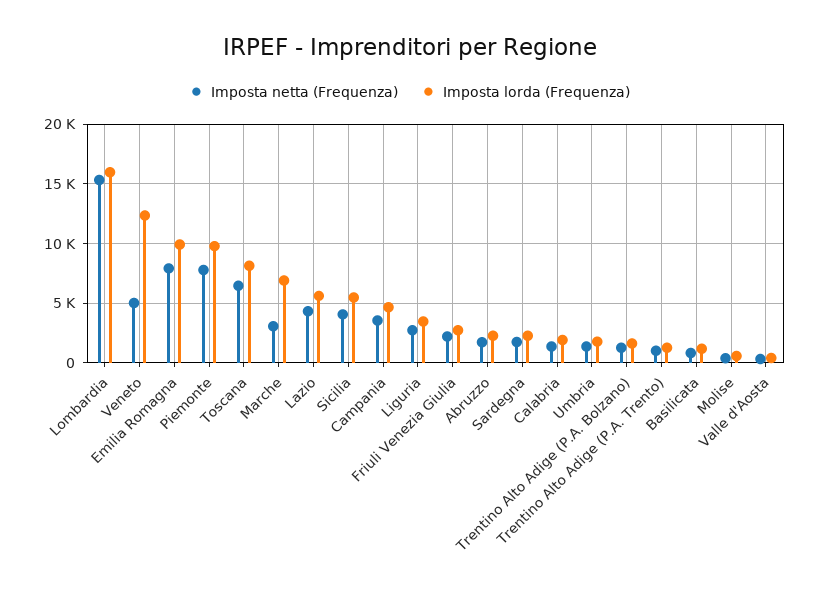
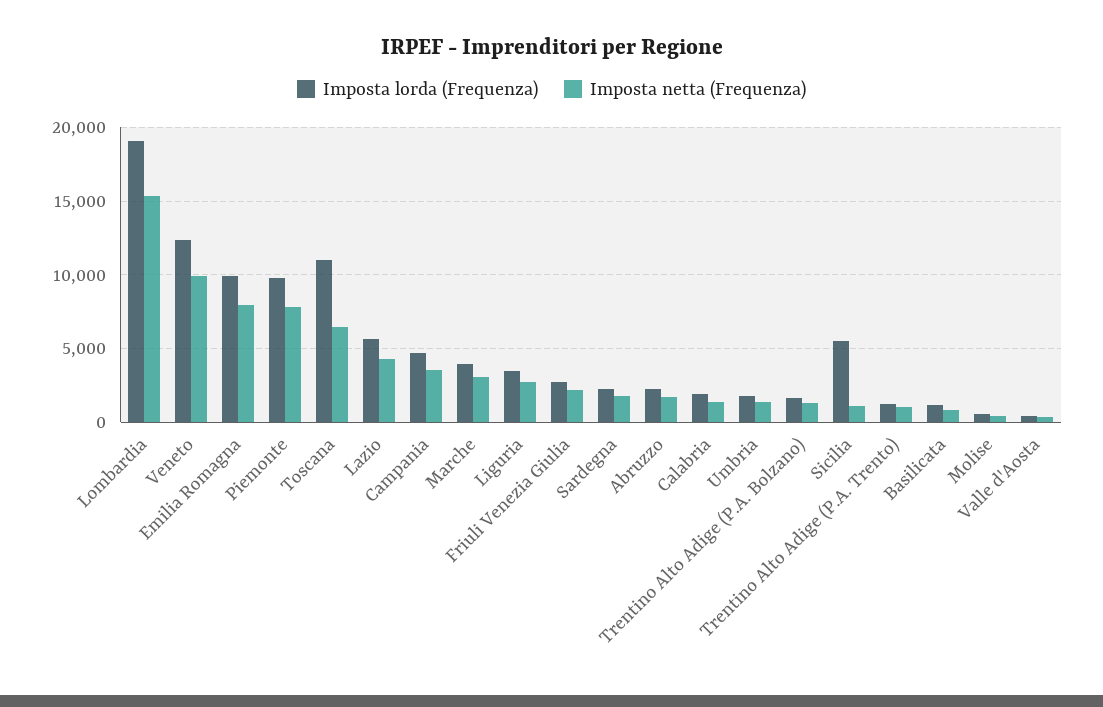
Imposta lorda (Frequenza), Lombardia: 16000 -> 19000
Imposta netta (Frequenza), Veneto: 5000 -> 10000
Imposta lorda (Frequenza), Toscana: 8000 -> 11000
Imposta lorda (Frequenza), Marche: 7000 -> 4000
Imposta netta (Frequenza), Sicilia: 4000 -> 1000

